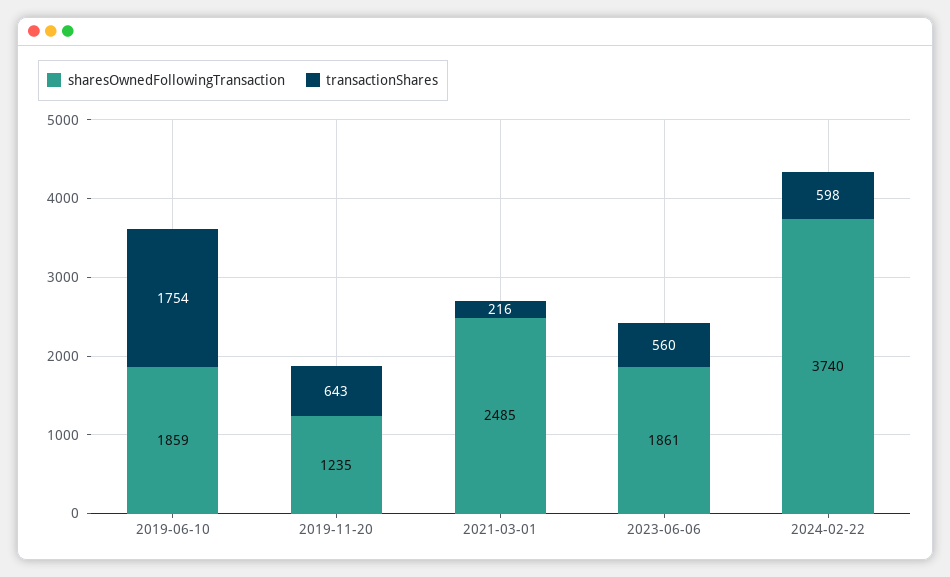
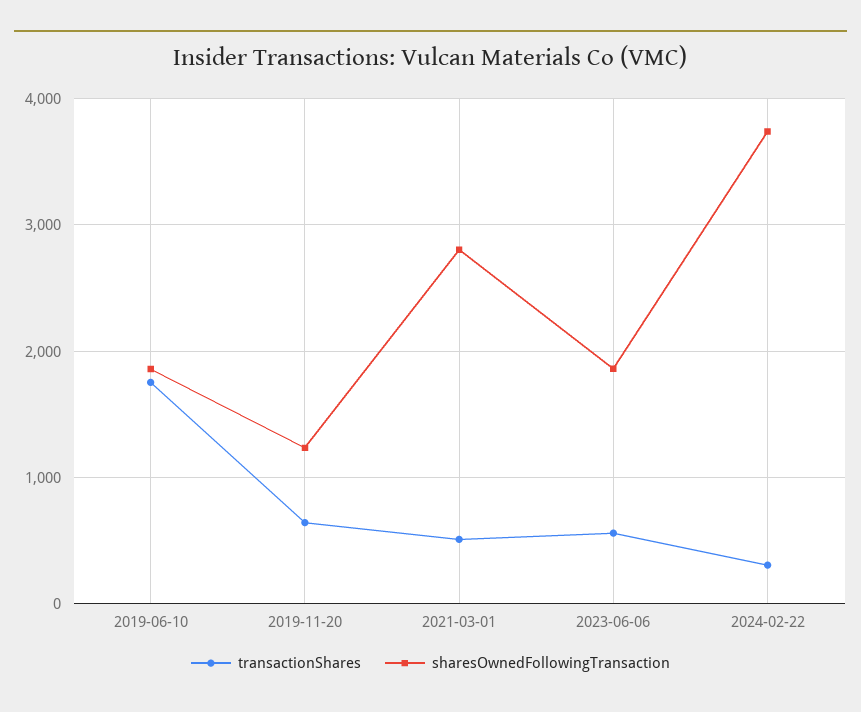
sharesOwnedFollowingTransaction, 2021-03-01: 2485 -> 2800
transactionShares, 2021-03-01: 216 -> 500
transactionShares, 2024-02-22: 598 -> 300

